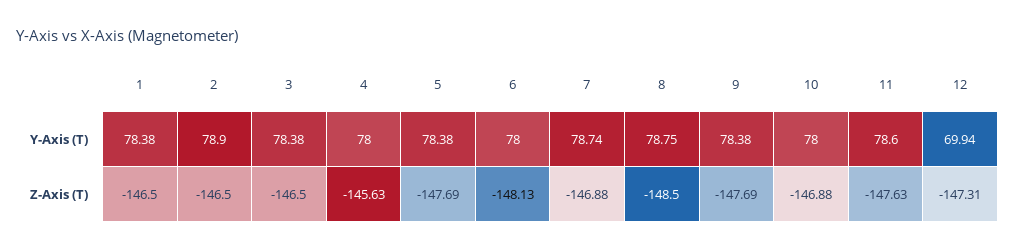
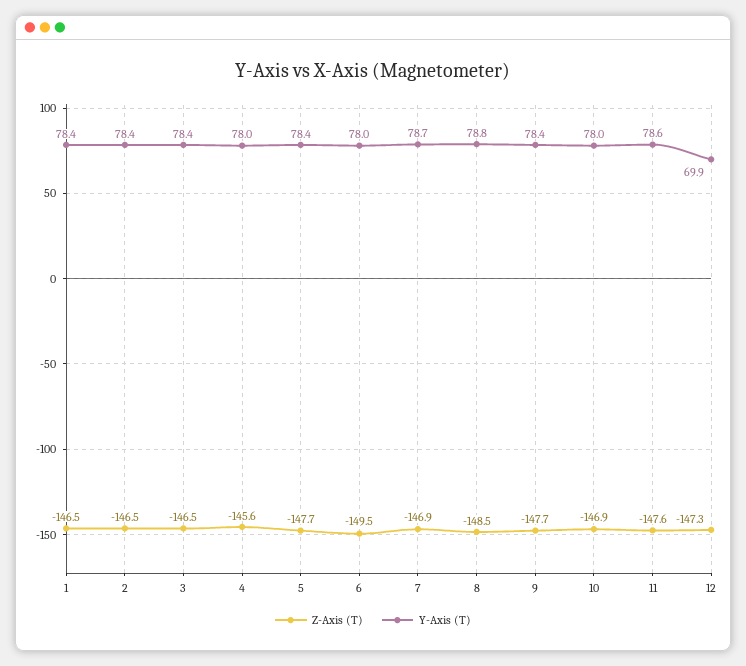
Y-Axis (T), 2: 78.9 -> 78.4
Z-Axis (T), 6: -148.13 -> -149.5

